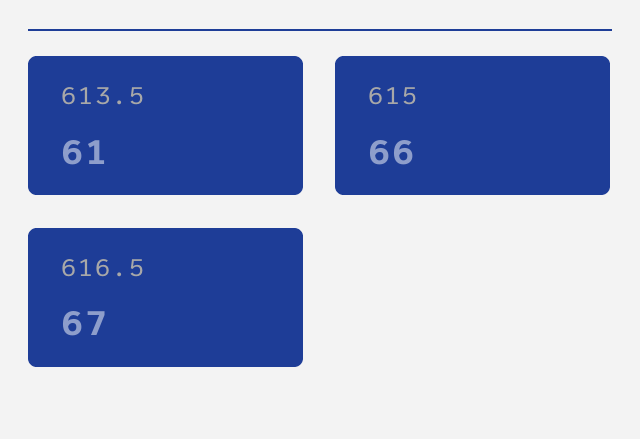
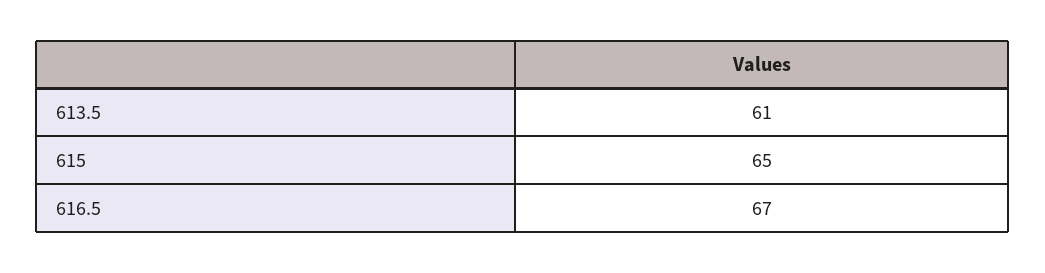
615: 66 -> 65

